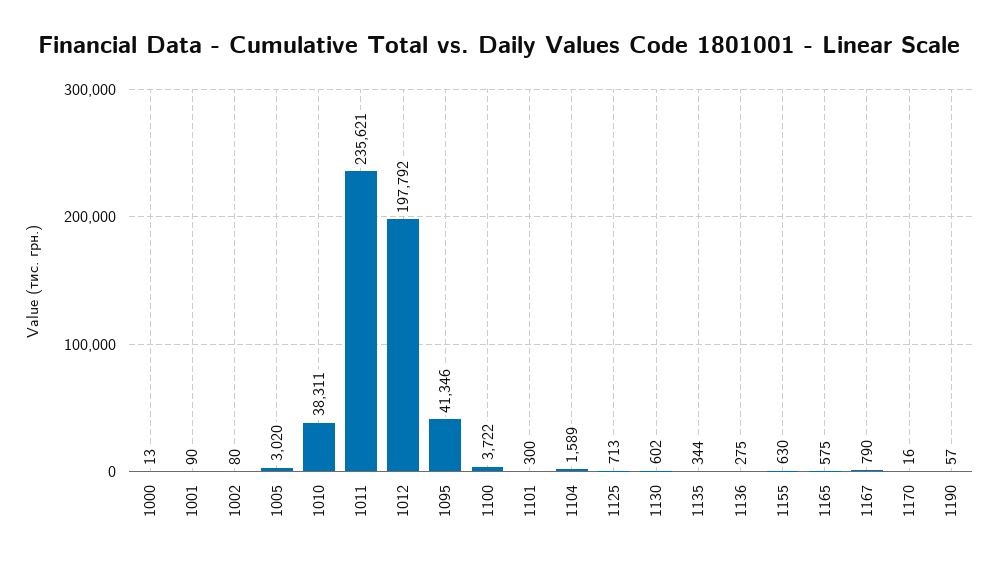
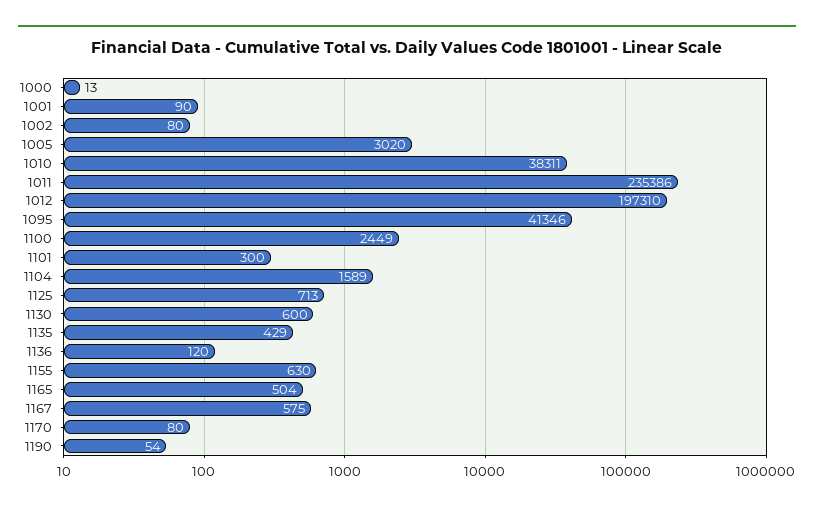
1011: 235621 -> 235386
1012: 197792 -> 197310
1100: 3722 -> 2449
1130: 602 -> 600
1135: 344 -> 429
1136: 275 -> 120
1165: 575 -> 504
1167: 790 -> 575
1170: 16 -> 80
1190: 57 -> 54

